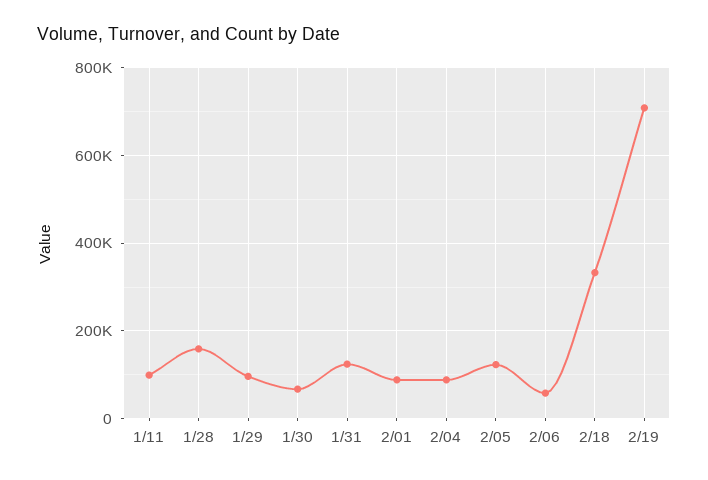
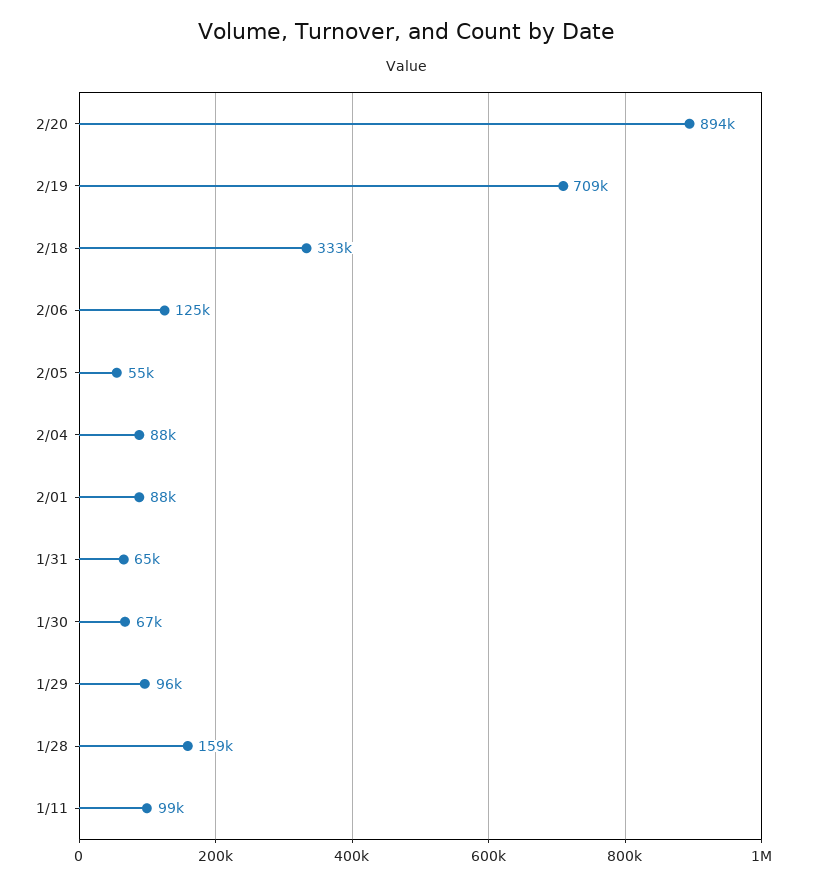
1/31: 120000 -> 65000
2/05: 120000 -> 55000
2/06: 60000 -> 125000
2/20: none -> 894000

